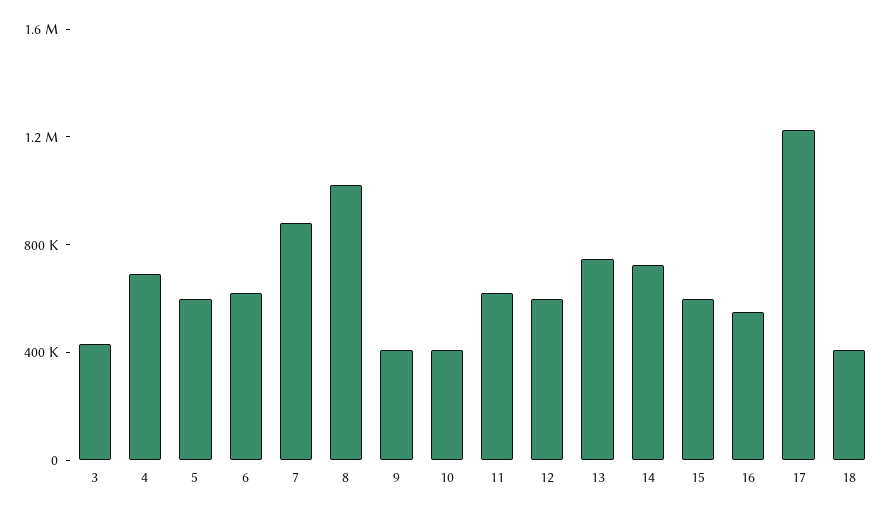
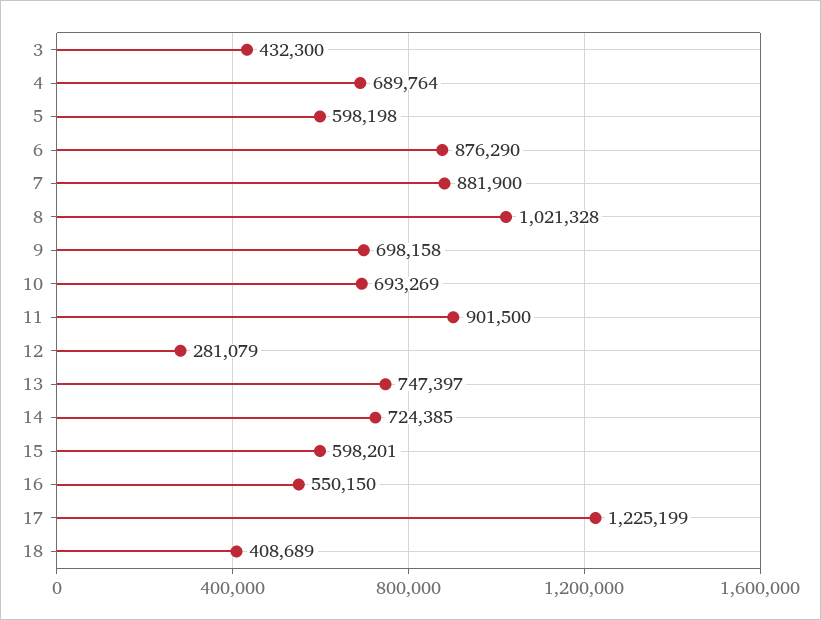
6: 600000 -> 876290
9: 400000 -> 698158
10: 400000 -> 693269
11: 600000 -> 901500
12: 600000 -> 281079

